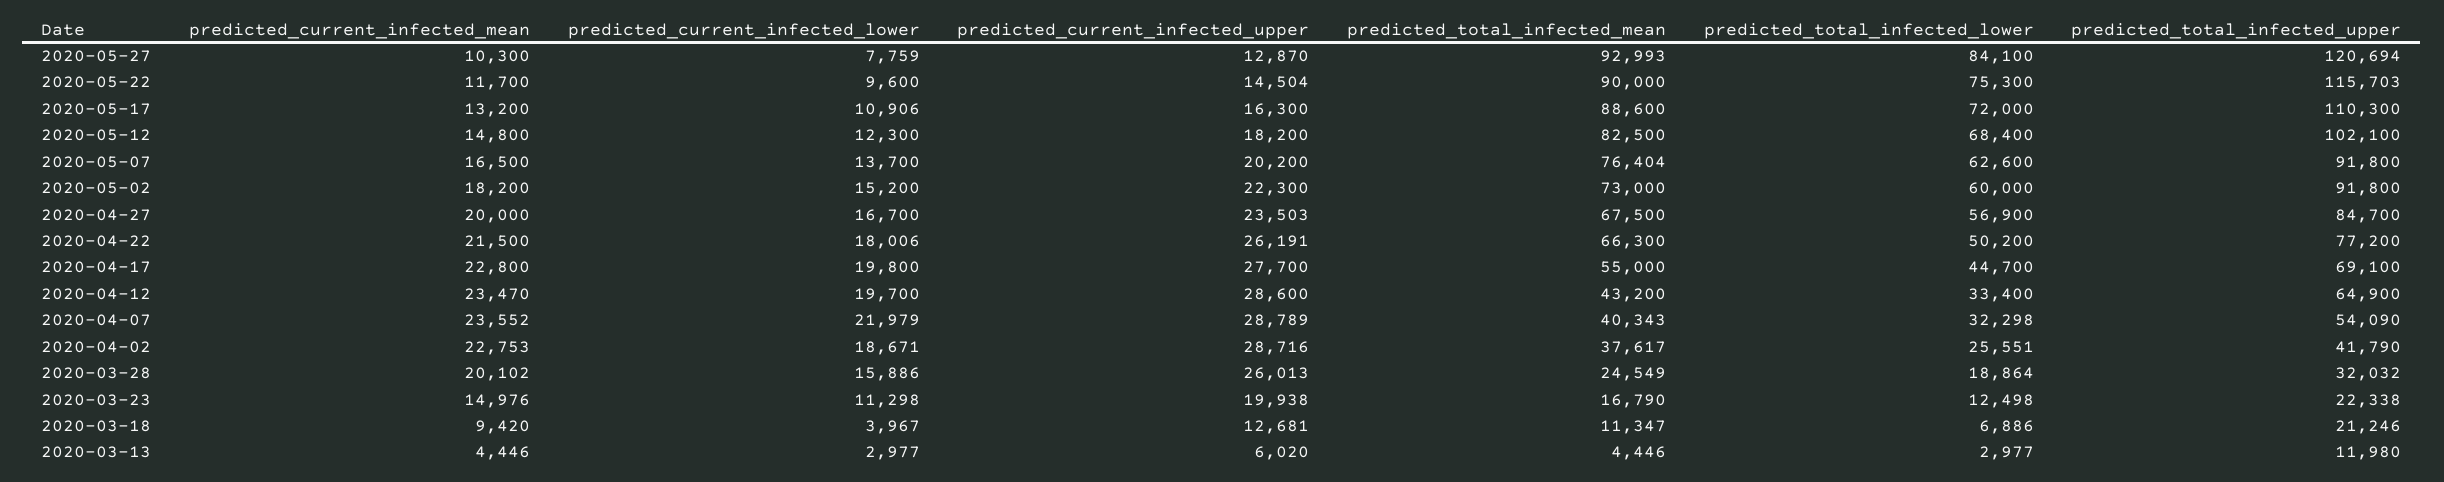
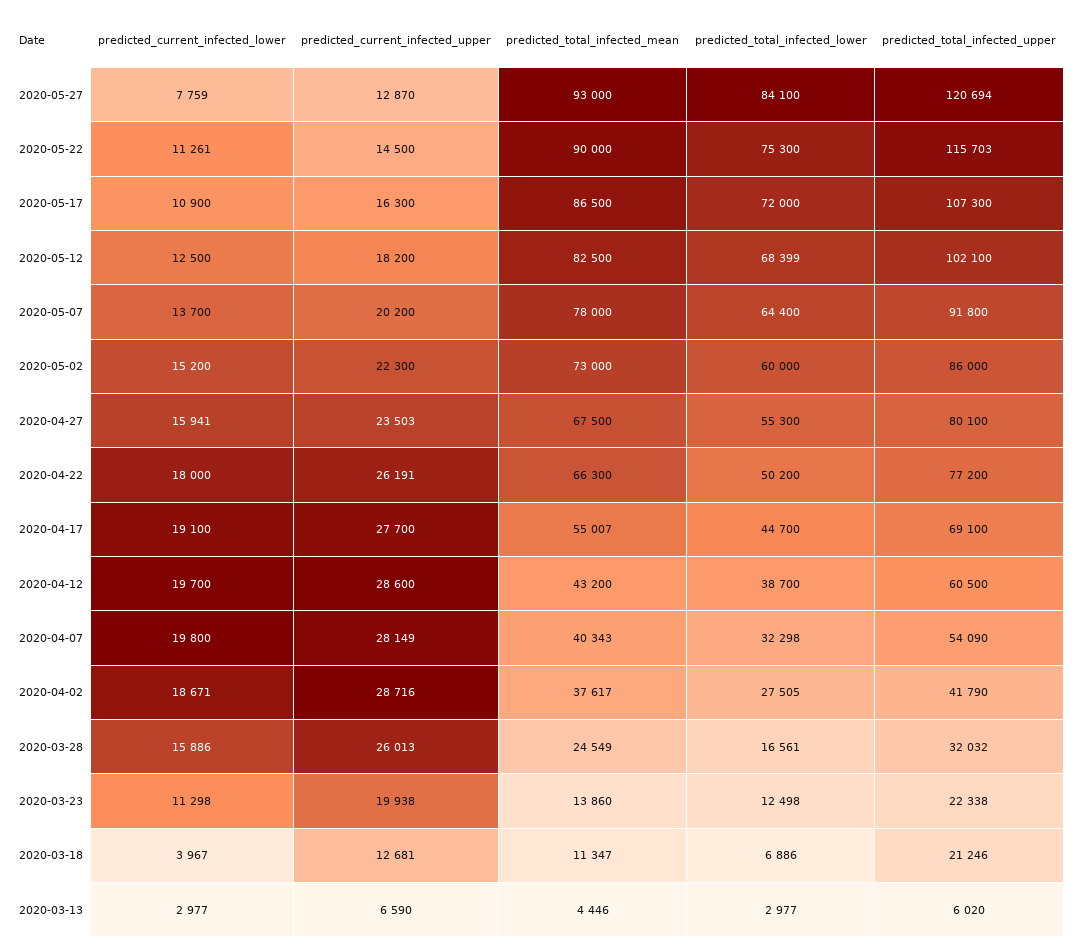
predicted_current_infected_mean, 2020-05-27: 10300 -> none
predicted_total_infected_mean, 2020-05-27: 92993 -> 93000
predicted_current_infected_mean, 2020-05-22: 11700 -> none
predicted_current_infected_lower, 2020-05-22: 9600 -> 11261
predicted_current_infected_upper, 2020-05-22: 14504 -> 14500
predicted_current_infected_mean, 2020-05-17: 13200 -> none
predicted_current_infected_lower, 2020-05-17: 10906 -> 10900
predicted_total_infected_mean, 2020-05-17: 88600 -> 86500
predicted_total_infected_upper, 2020-05-17: 110300 -> 107300
predicted_current_infected_mean, 2020-05-12: 14800 -> none
predicted_current_infected_lower, 2020-05-12: 12300 -> 12500
predicted_total_infected_lower, 2020-05-12: 68400 -> 68399
predicted_current_infected_mean, 2020-05-07: 16500 -> none
predicted_total_infected_mean, 2020-05-07: 76404 -> 78000
predicted_total_infected_lower, 2020-05-07: 62600 -> 64400
predicted_current_infected_mean, 2020-05-02: 18200 -> none
predicted_total_infected_upper, 2020-05-02: 91800 -> 86000
predicted_current_infected_mean, 2020-04-27: 20000 -> none
predicted_current_infected_lower, 2020-04-27: 16700 -> 15941
predicted_total_infected_lower, 2020-04-27: 56900 -> 55300
predicted_total_infected_upper, 2020-04-27: 84700 -> 80100
predicted_current_infected_mean, 2020-04-22: 21500 -> none
predicted_current_infected_lower, 2020-04-22: 18006 -> 18000
predicted_current_infected_mean, 2020-04-17: 22800 -> none
predicted_current_infected_lower, 2020-04-17: 19800 -> 19100
predicted_total_infected_mean, 2020-04-17: 55000 -> 55007
predicted_current_infected_mean, 2020-04-12: 23470 -> none
predicted_total_infected_lower, 2020-04-12: 33400 -> 38700
predicted_total_infected_upper, 2020-04-12: 64900 -> 60500
predicted_current_infected_mean, 2020-04-07: 23552 -> none
predicted_current_infected_lower, 2020-04-07: 21979 -> 19800
predicted_current_infected_upper, 2020-04-07: 28789 -> 28149
predicted_current_infected_mean, 2020-04-02: 22753 -> none
predicted_total_infected_lower, 2020-04-02: 25551 -> 27505
predicted_current_infected_mean, 2020-03-28: 20102 -> none
predicted_total_infected_lower, 2020-03-28: 18864 -> 16561
predicted_current_infected_mean, 2020-03-23: 14976 -> none
predicted_total_infected_mean, 2020-03-23: 16790 -> 13860
predicted_current_infected_mean, 2020-03-18: 9420 -> none
predicted_current_infected_mean, 2020-03-13: 4446 -> none
predicted_current_infected_upper, 2020-03-13: 6020 -> 6590
predicted_total_infected_upper, 2020-03-13: 11980 -> 6020

